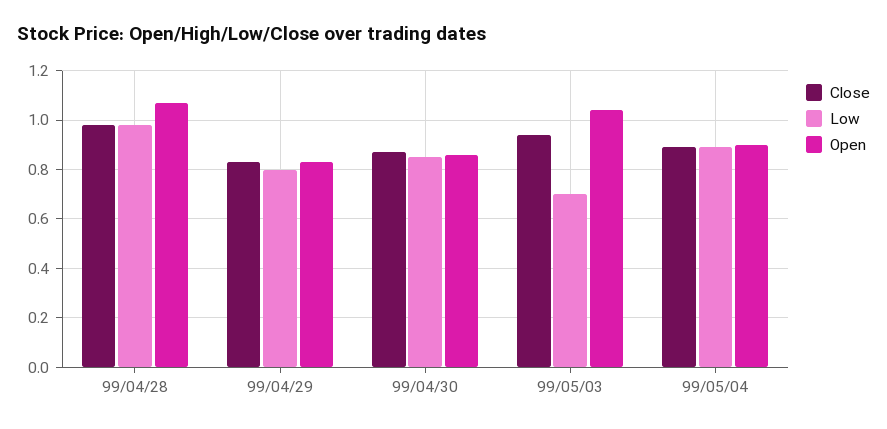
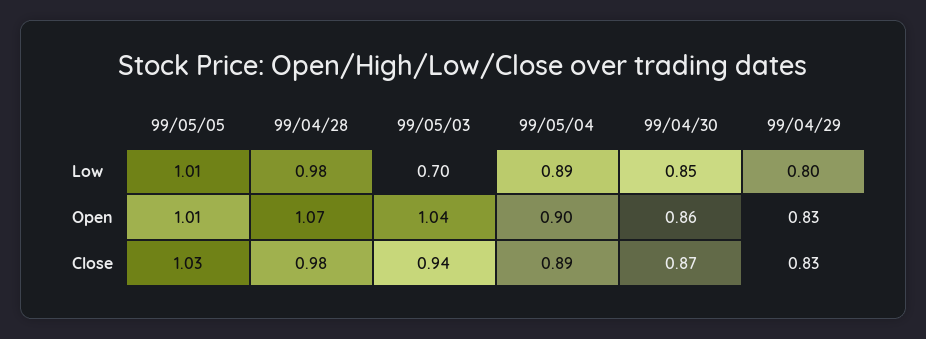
Low, 99/05/05: none -> 1.01
Open, 99/05/05: none -> 1.01
Close, 99/05/05: none -> 1.03

